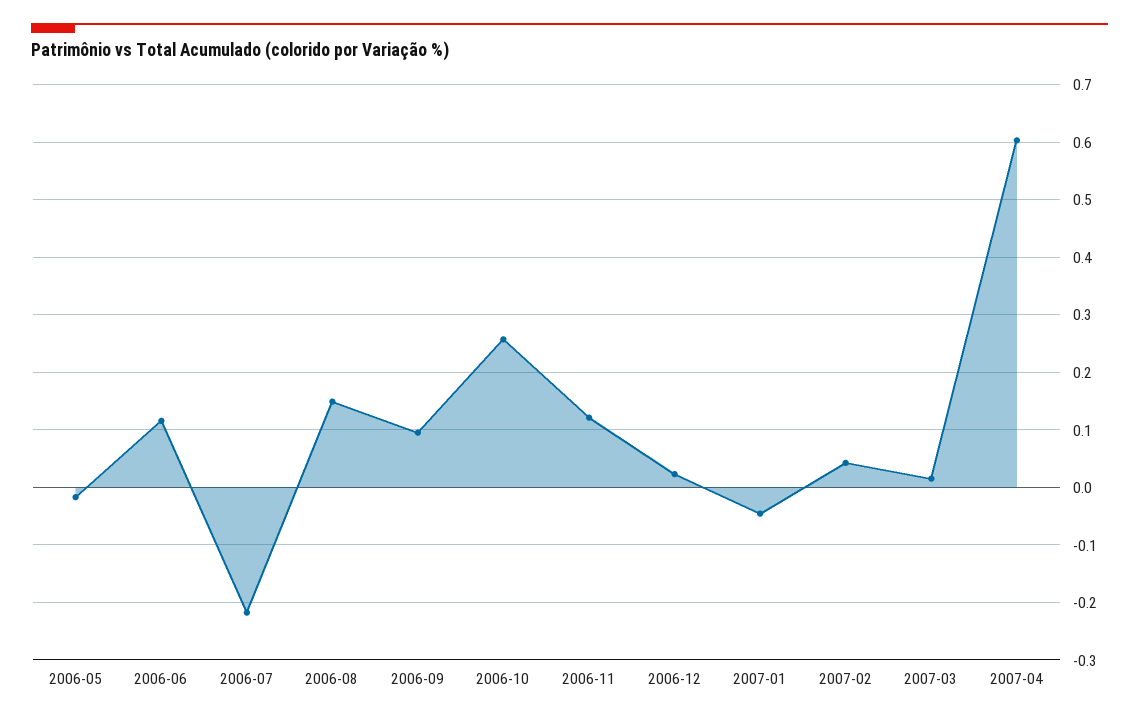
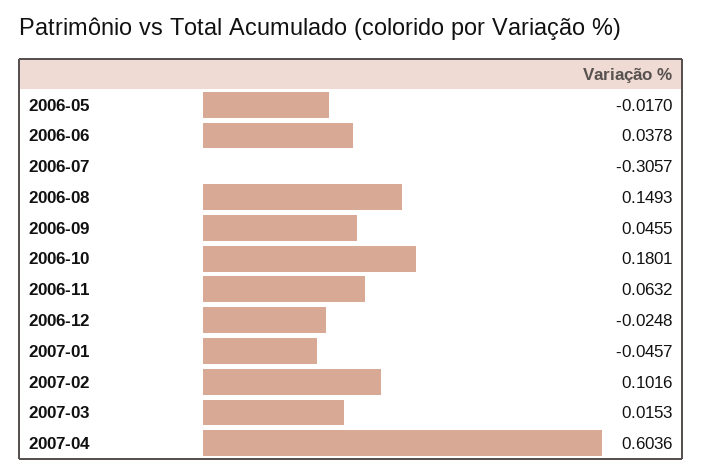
2006-06: 0.12 -> 0.0378
2006-07: -0.22 -> -0.3057
2006-09: 0.1 -> 0.0455
2006-10: 0.26 -> 0.1801
2006-11: 0.12 -> 0.0632
2006-12: 0.02 -> -0.0248
2007-02: 0.04 -> 0.1016

